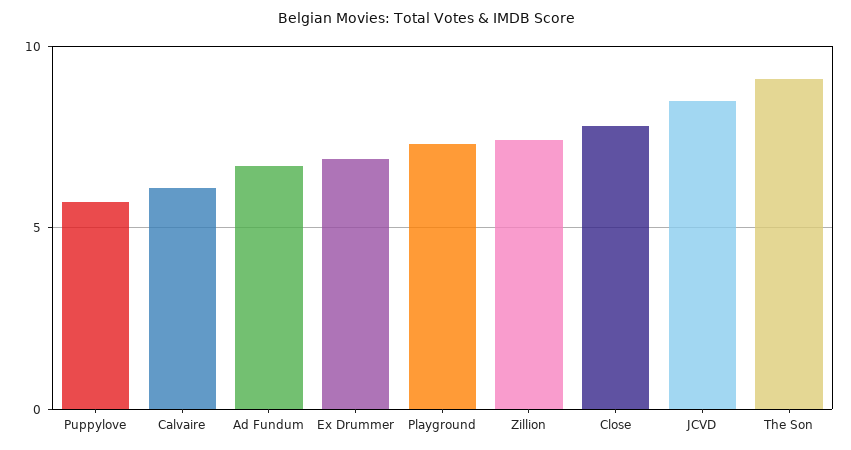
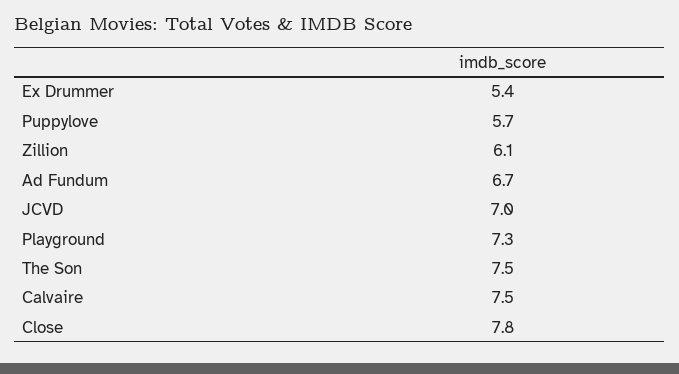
Calvaire: 6 -> 7.5
Ex Drummer: 7 -> 5.4
Zillion: 7.5 -> 6.1
JCVD: 8.5 -> 7
The Son: 9 -> 7.5

